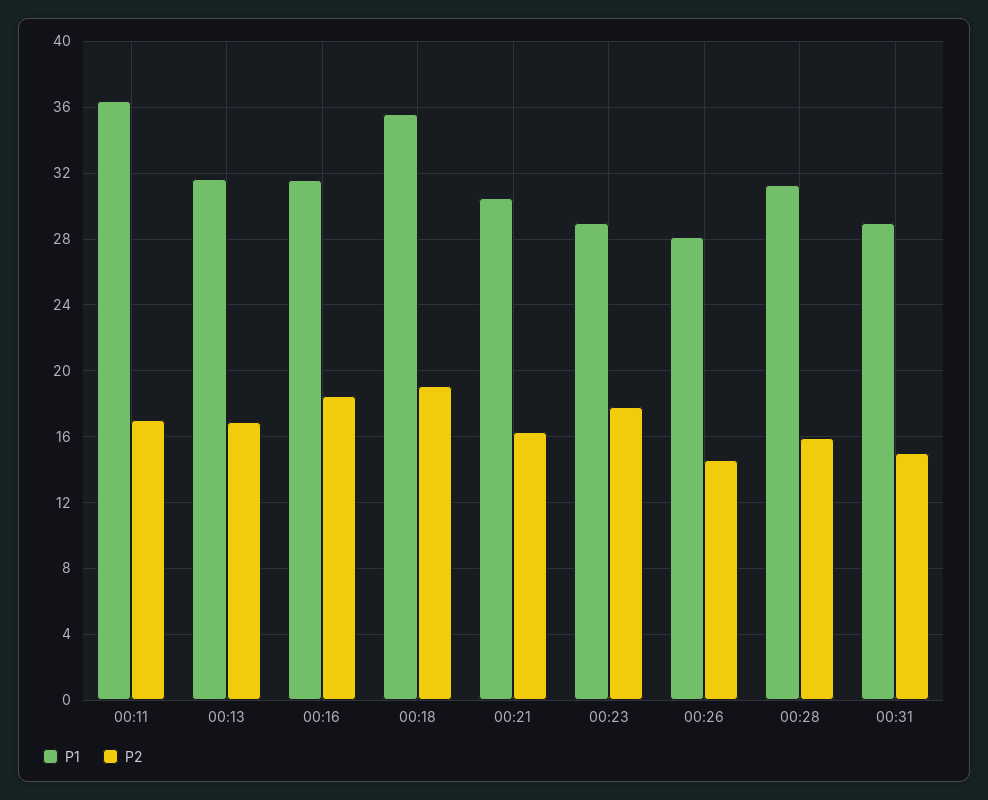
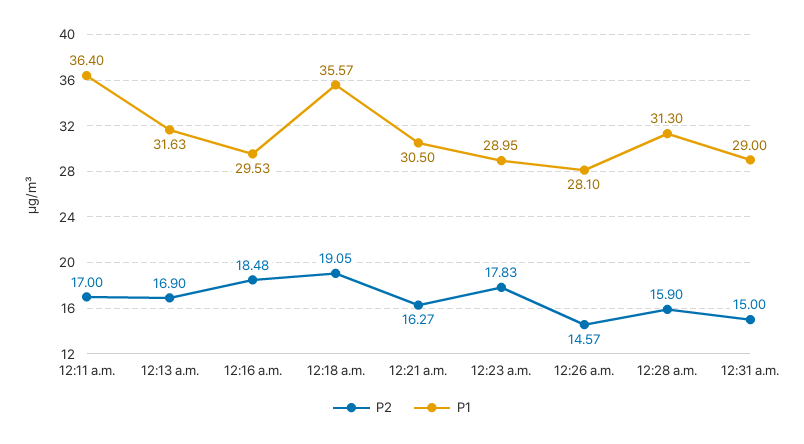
P1, 00:16: 31.5 -> 29.53

